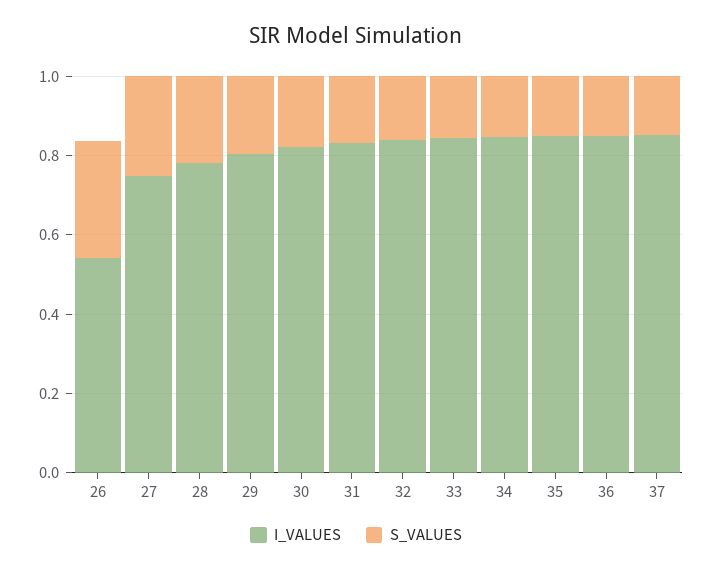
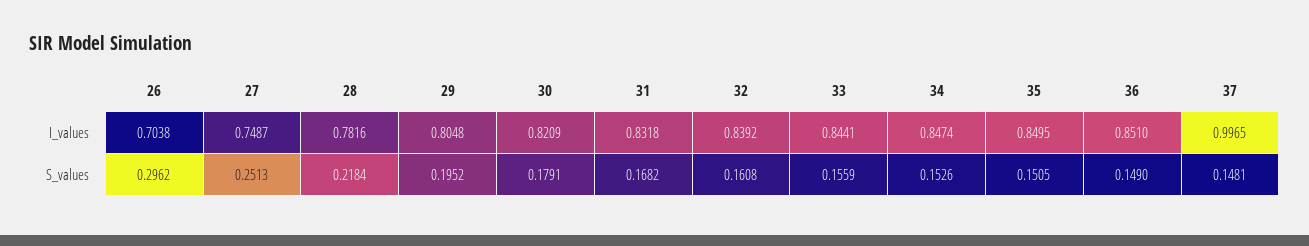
I_VALUES, 26: 0.55 -> 0.7038
I_VALUES, 37: 0.85 -> 0.9965

